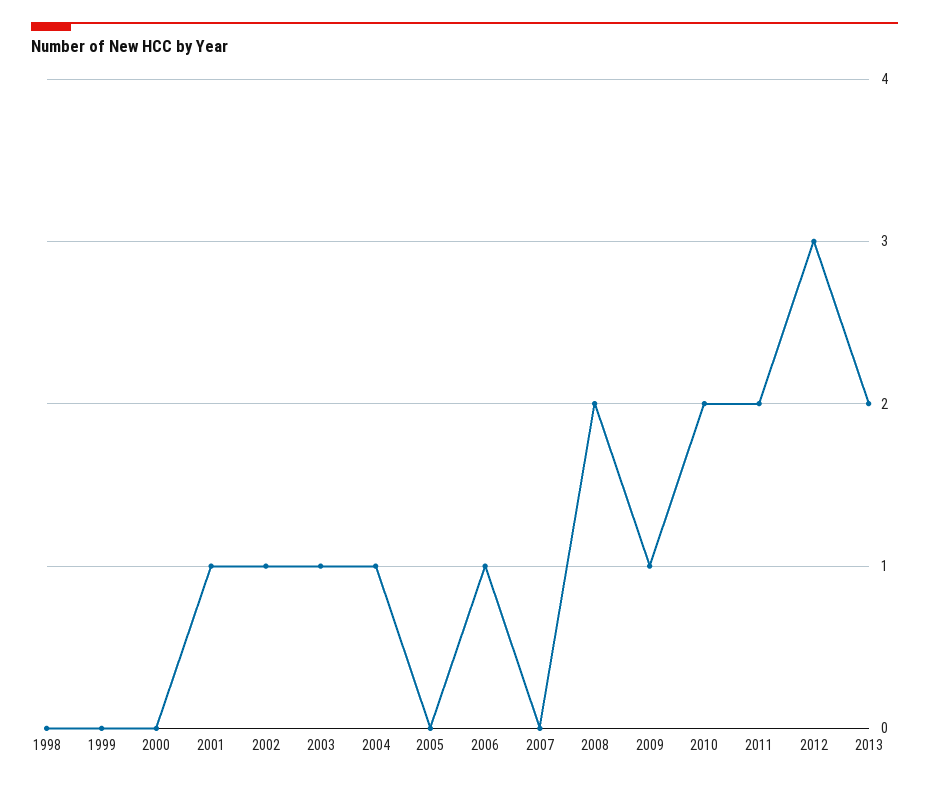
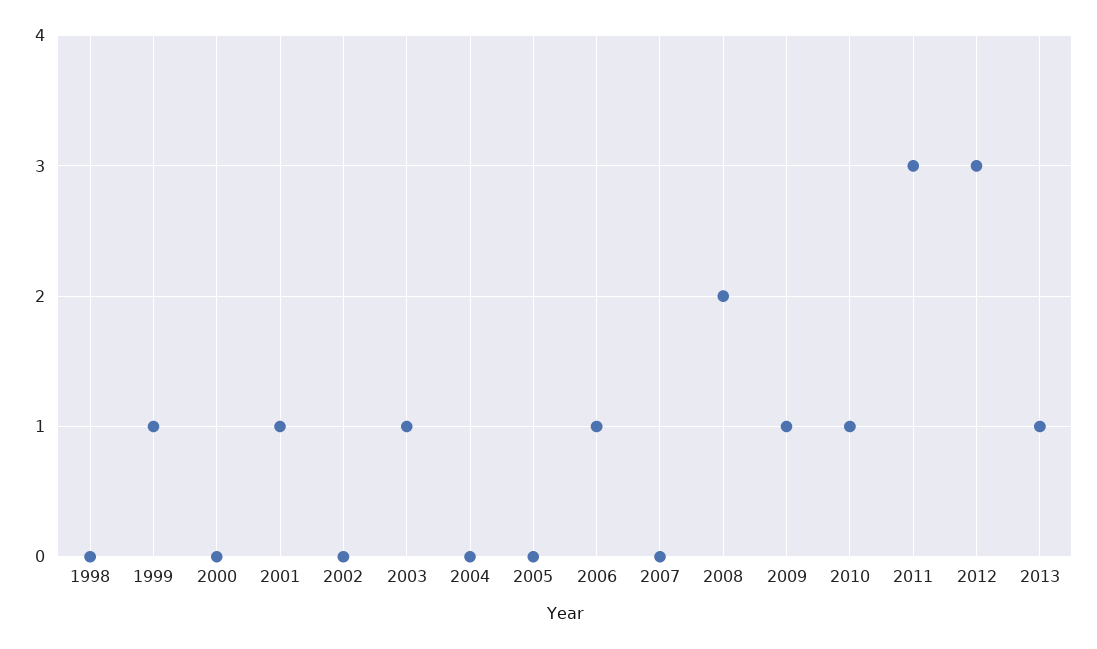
1999: 0 -> 1
2002: 1 -> 0
2004: 1 -> 0
2010: 2 -> 1
2011: 2 -> 3
2013: 2 -> 1

